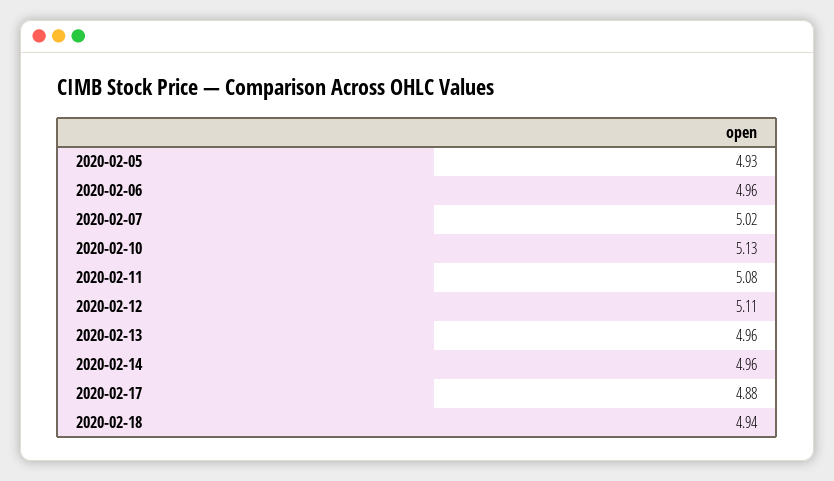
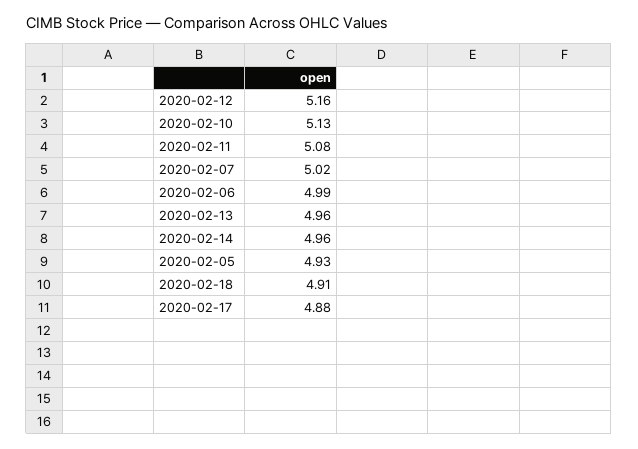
2020-02-06: 4.96 -> 4.99
2020-02-12: 5.11 -> 5.16
2020-02-18: 4.94 -> 4.91

